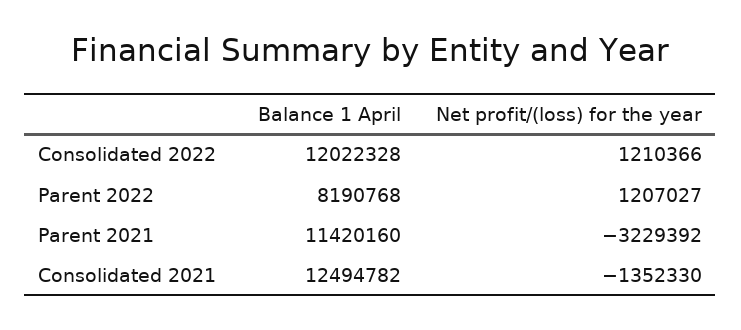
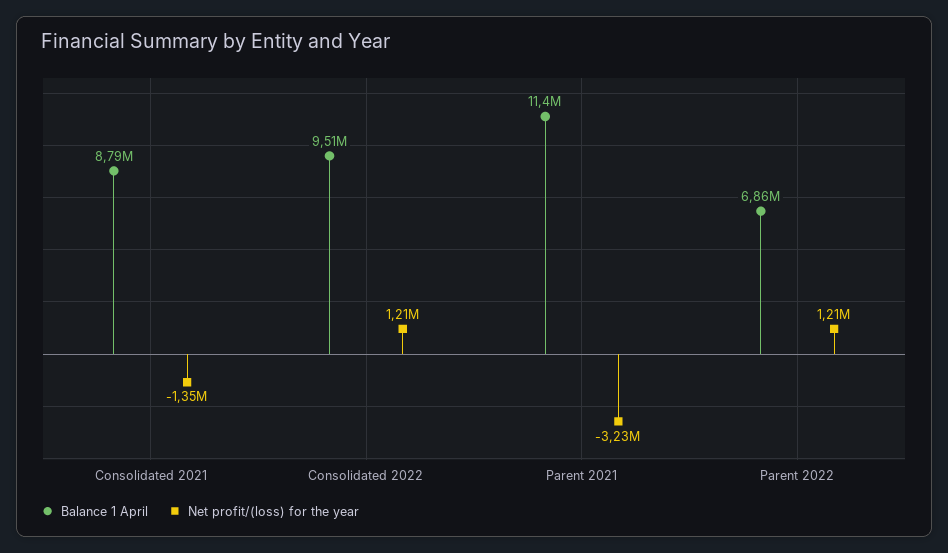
Balance 1 April, Consolidated 2022: 12022328 -> 9510000
Balance 1 April, Parent 2022: 8190768 -> 6860000
Balance 1 April, Consolidated 2021: 12494782 -> 8790000

